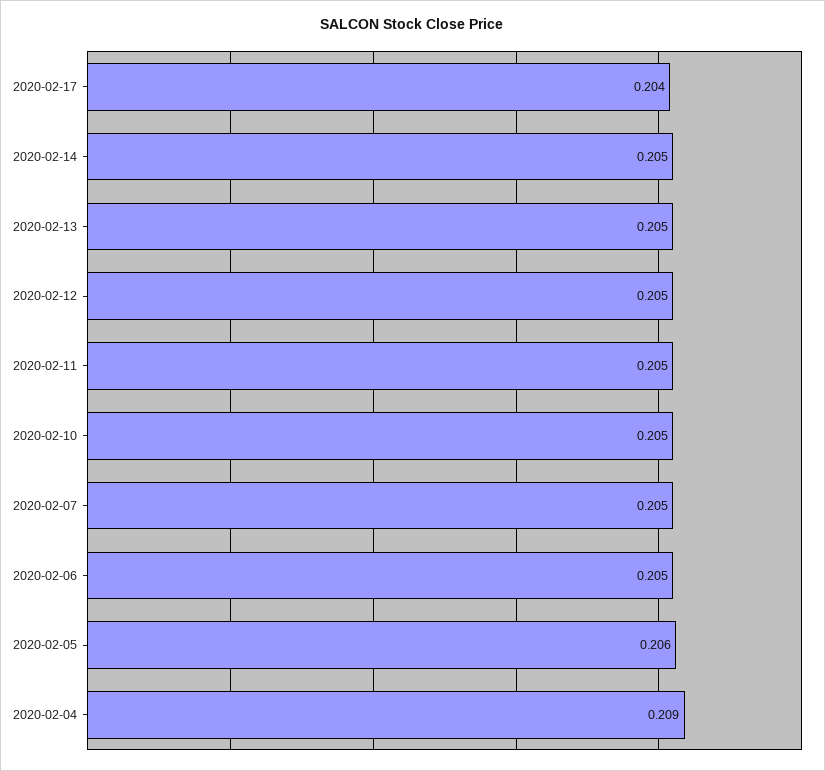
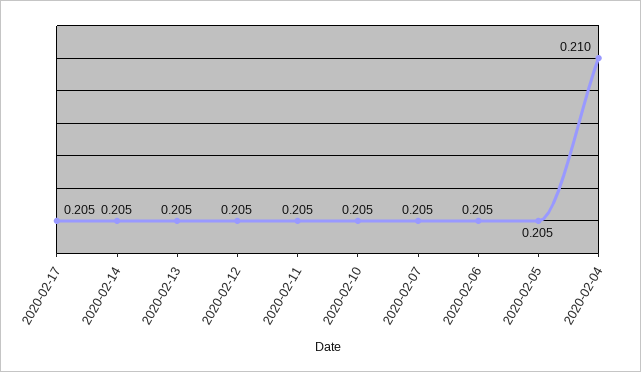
2020-02-17: 0.204 -> 0.205
2020-02-05: 0.206 -> 0.205
2020-02-04: 0.209 -> 0.21

